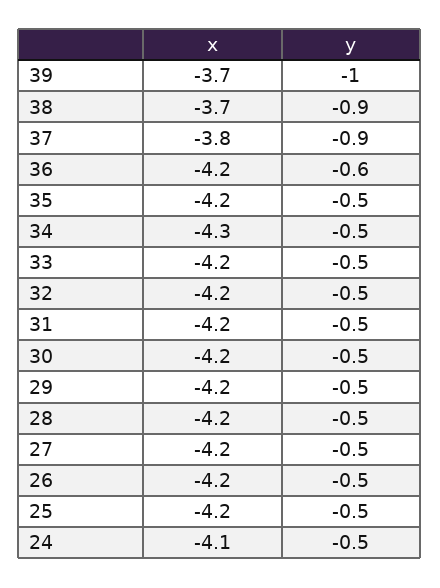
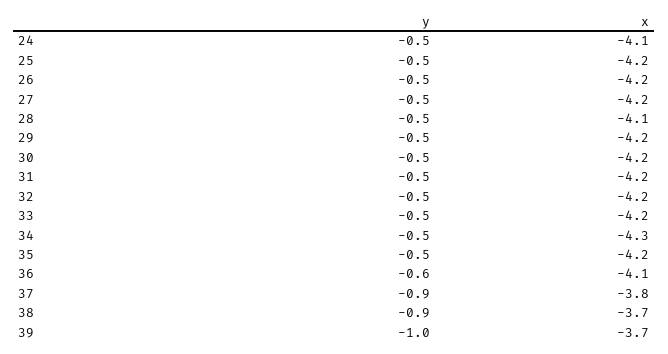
x, 36: -4.2 -> -4.1
x, 28: -4.2 -> -4.1

